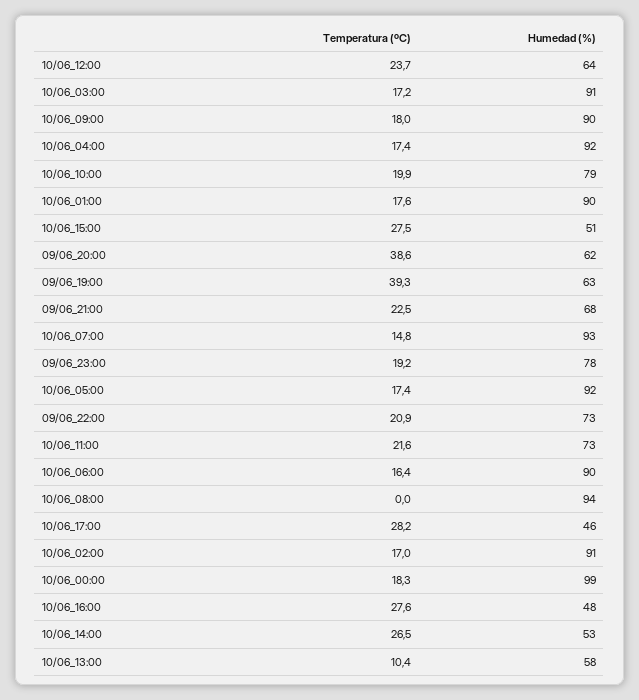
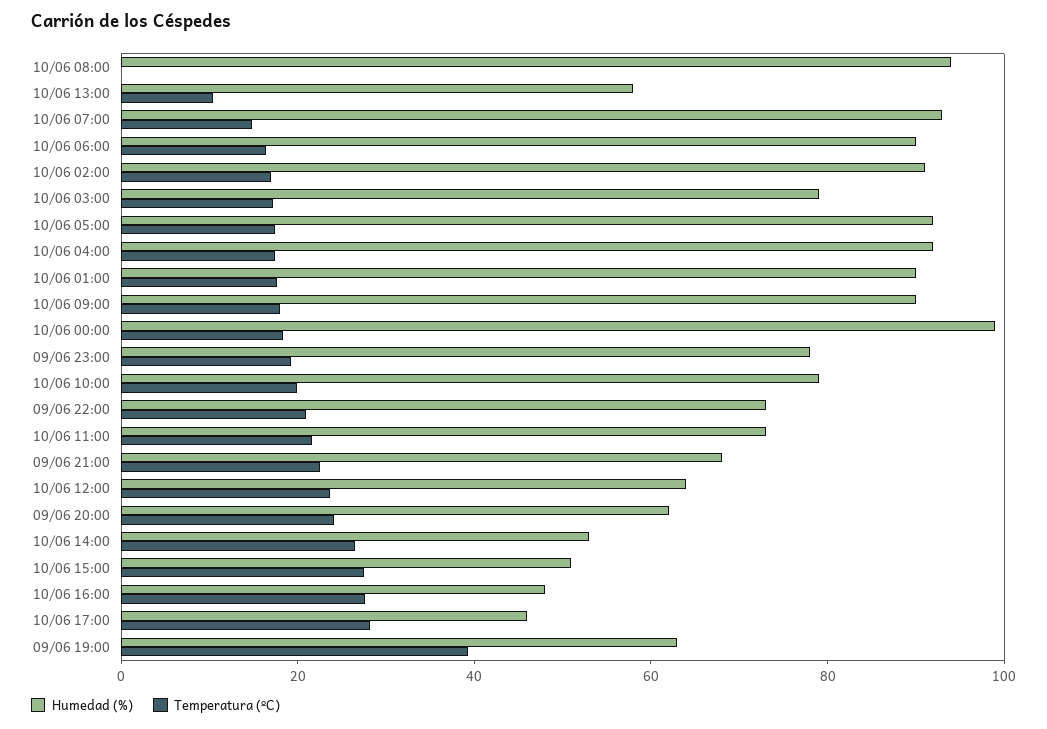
Humedad (%), 10/06_03:00: 91 -> 80
Temperatura (ºC), 09/06_20:00: 38.6 -> 25

